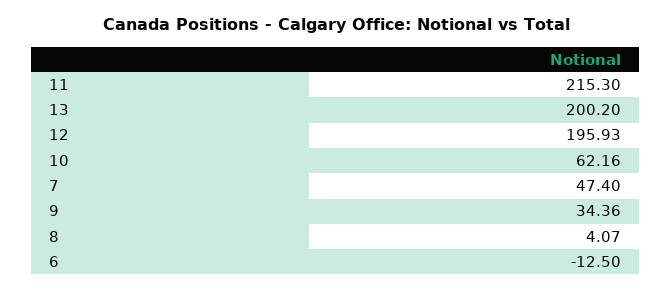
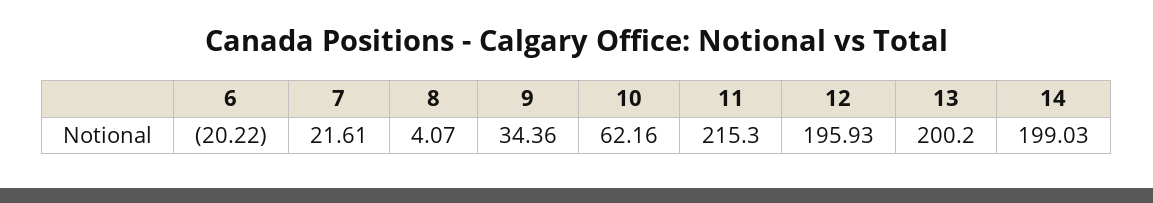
7: 47.4 -> 21.61
6: -12.5 -> -20.22
14: none -> 199.03

